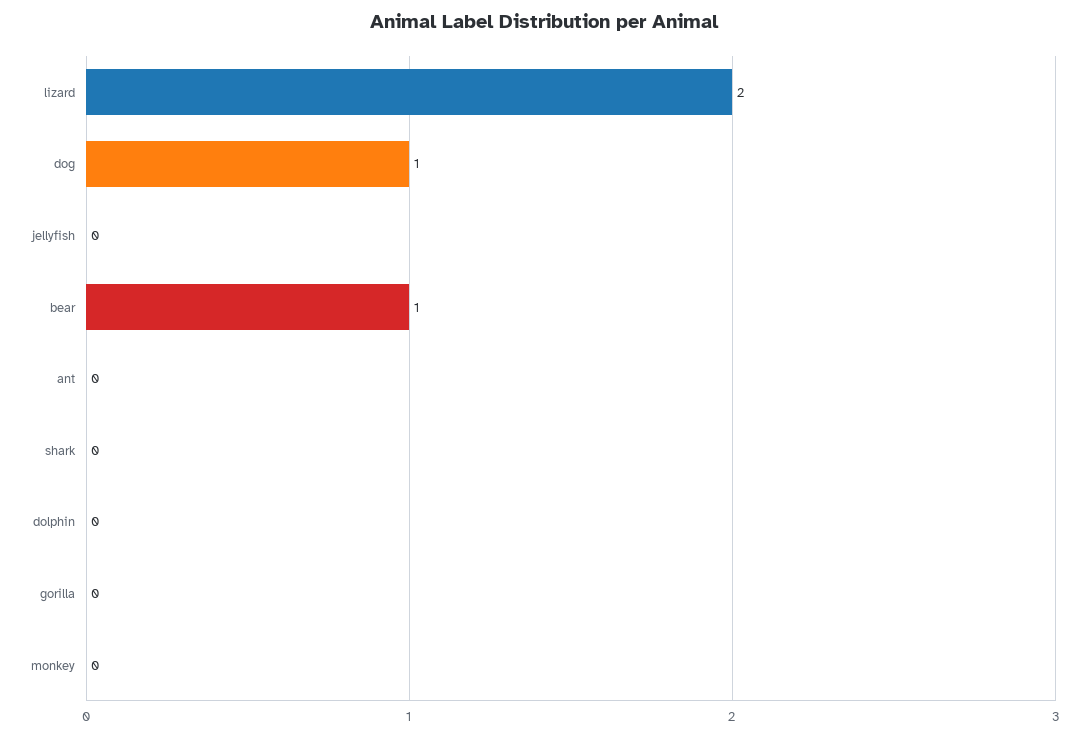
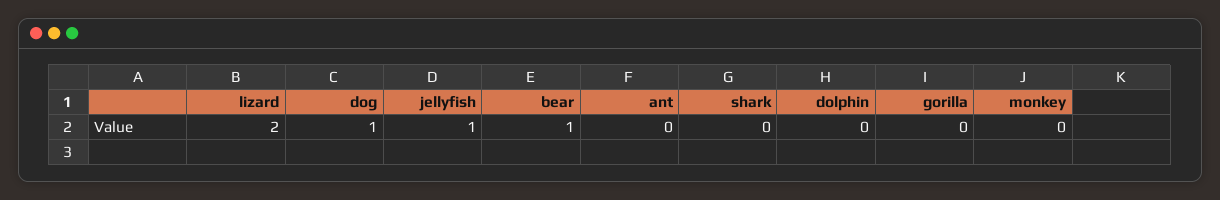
jellyfish: 0 -> 1

